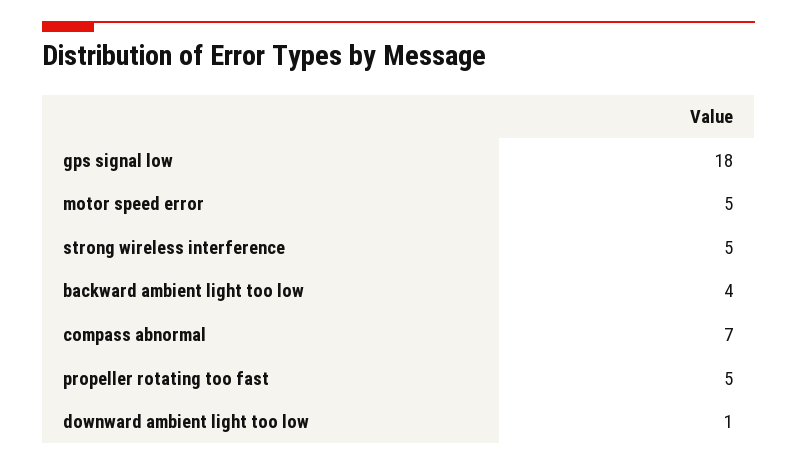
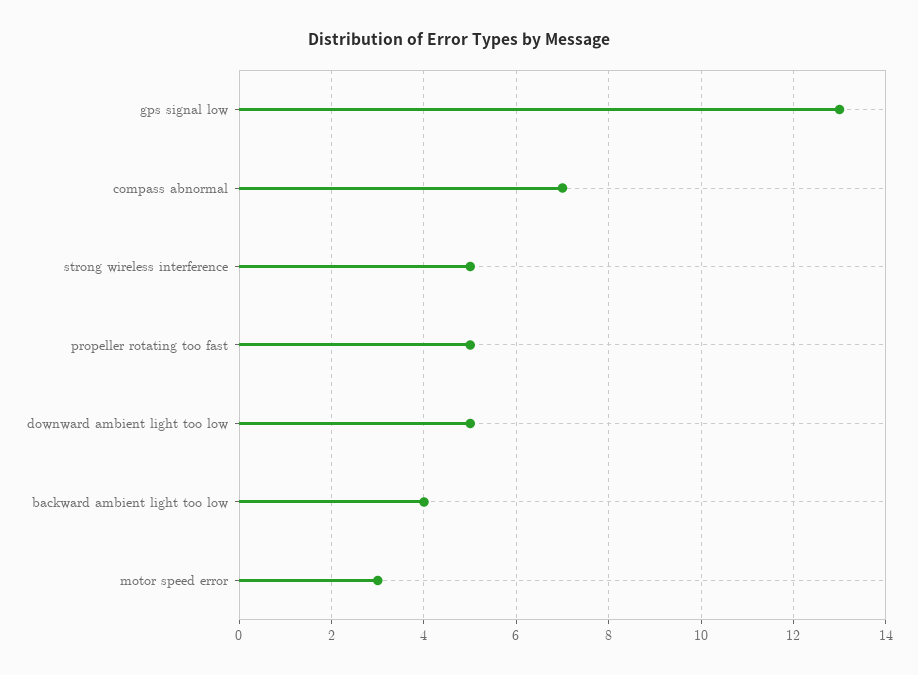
gps signal low: 18 -> 13
motor speed error: 5 -> 3
downward ambient light too low: 1 -> 5

